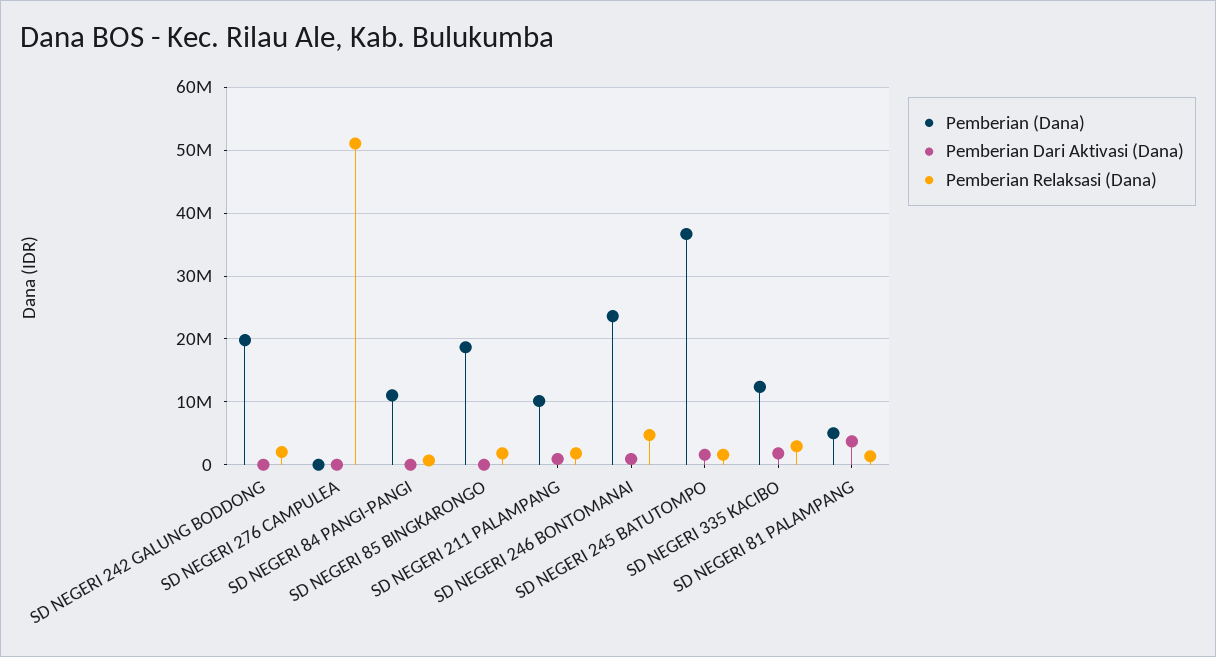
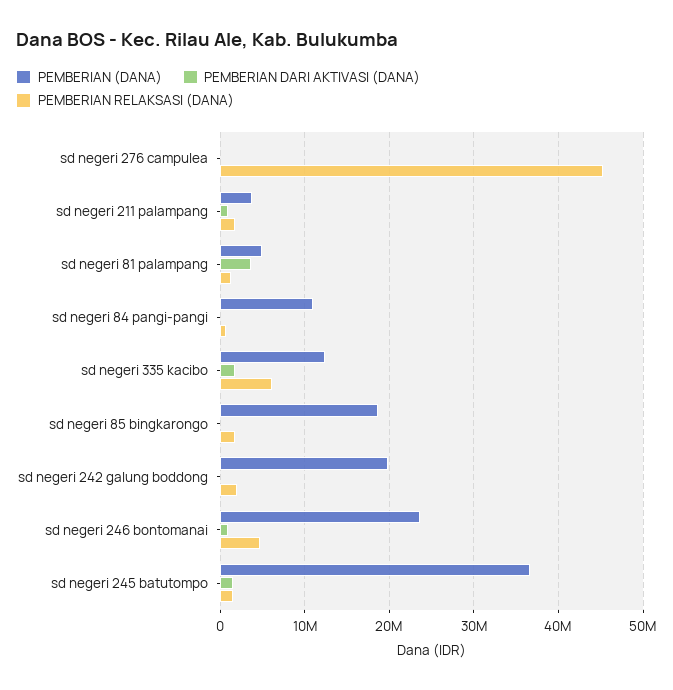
Pemberian Relaksasi (Dana), SD NEGERI 276 CAMPULEA: 51000000 -> 45000000
Pemberian (Dana), SD NEGERI 211 PALAMPANG: 10000000 -> 4000000
Pemberian Relaksasi (Dana), SD NEGERI 335 KACIBO: 3000000 -> 6000000

